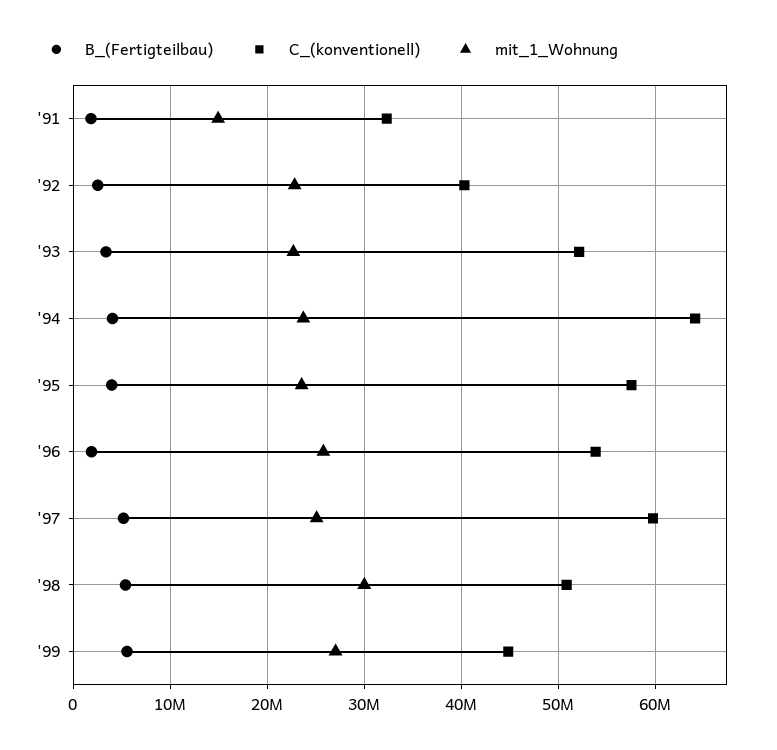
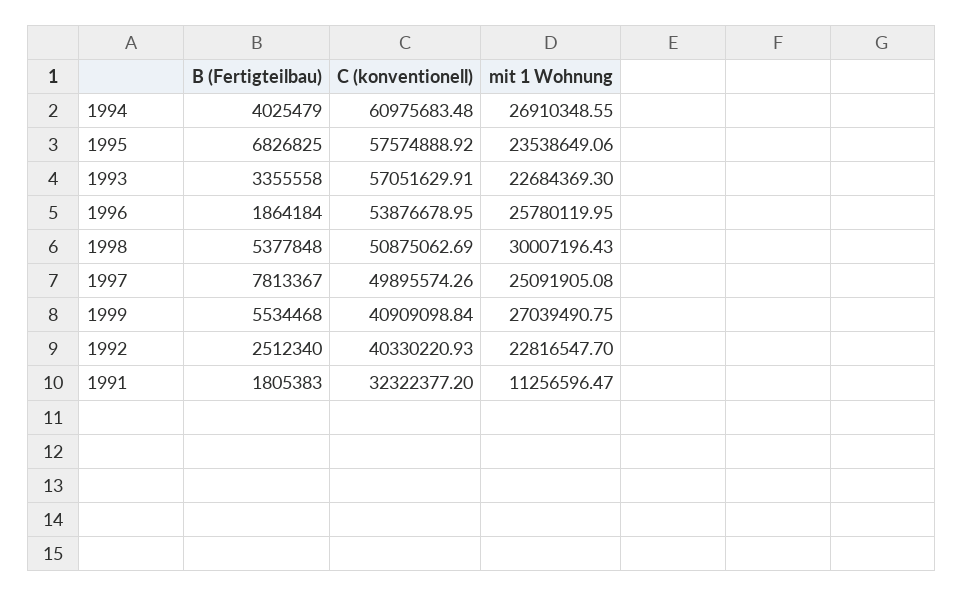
mit_1_Wohnung, '91: 15000000 -> 11256596.47
C_(konventionell), '93: 52000000 -> 57051629.91
C_(konventionell), '94: 64000000 -> 60975683.48
mit_1_Wohnung, '94: 24000000 -> 26910348.55
B_(Fertigteilbau), '95: 4000000 -> 6826825
B_(Fertigteilbau), '97: 5000000 -> 7813367
C_(konventionell), '97: 60000000 -> 49895574.26
C_(konventionell), '99: 45000000 -> 40909098.84

